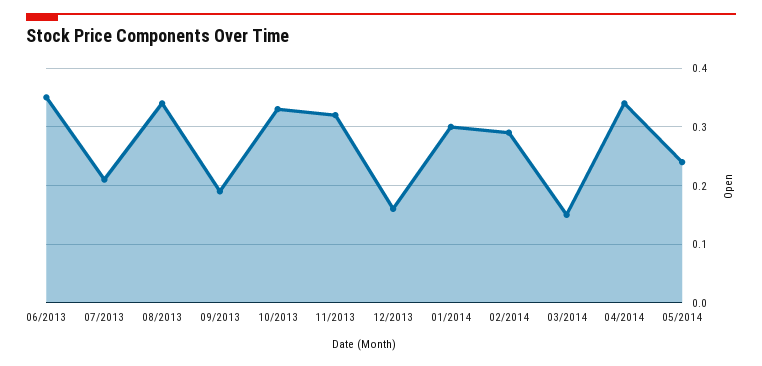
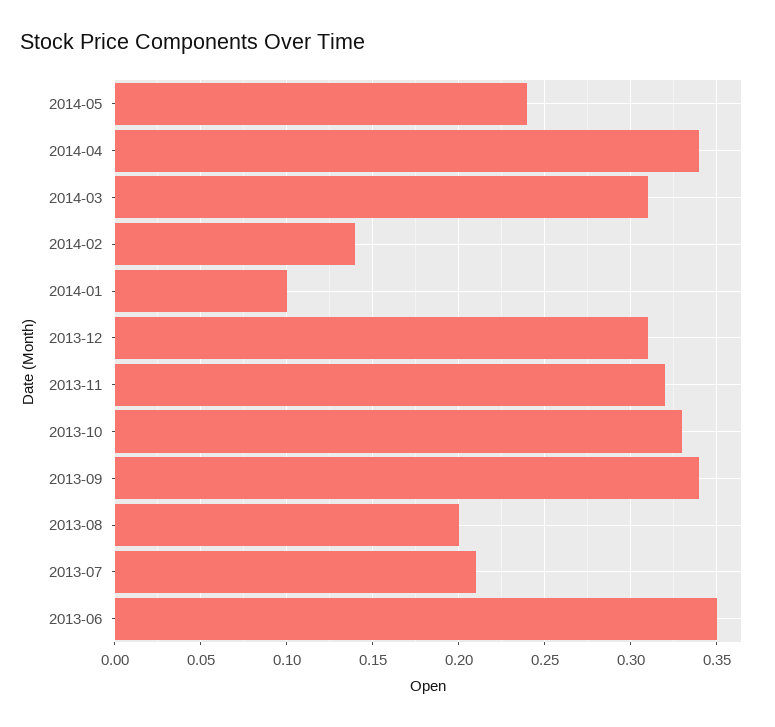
08/2013: 0.35 -> 0.2
09/2013: 0.2 -> 0.34
12/2013: 0.15 -> 0.31
01/2014: 0.3 -> 0.1
02/2014: 0.3 -> 0.14
03/2014: 0.15 -> 0.31

